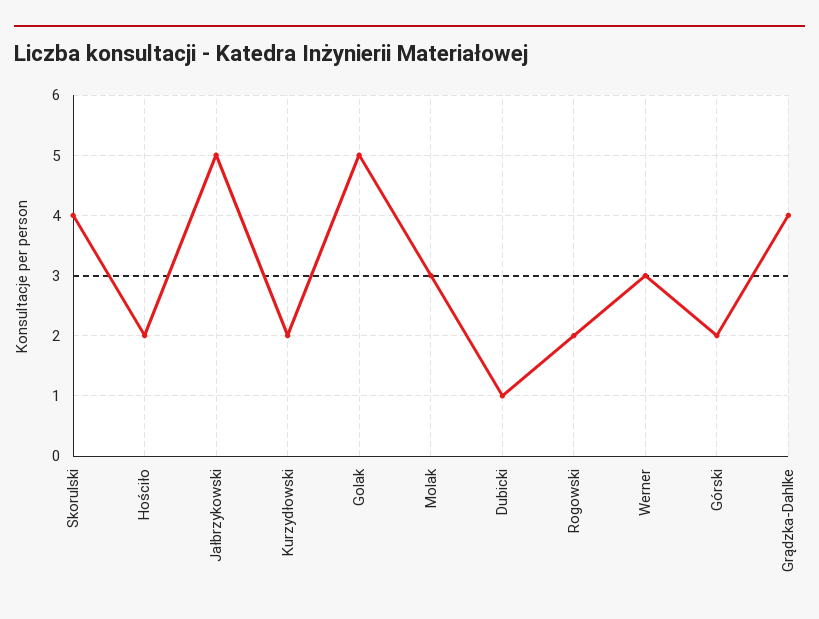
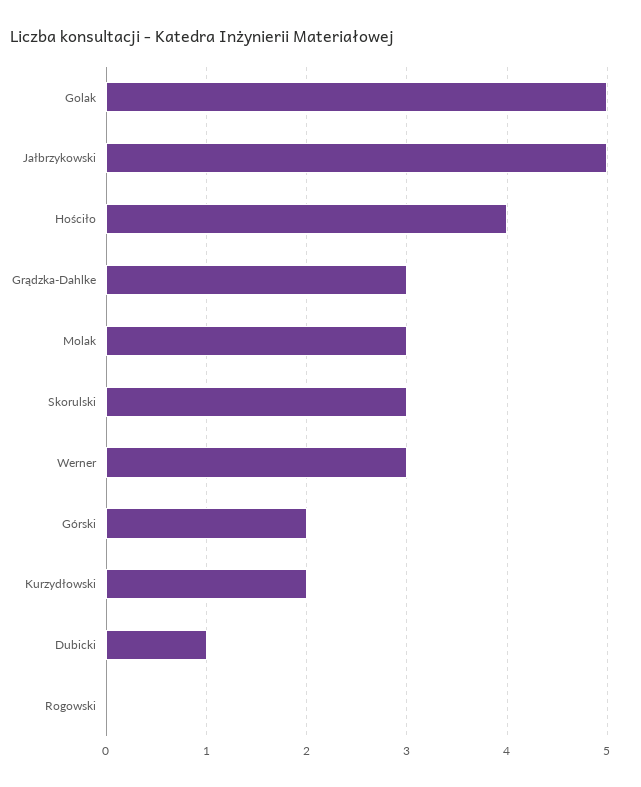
Skorulski: 4 -> 3
Hościło: 2 -> 4
Rogowski: 2 -> 0
Grądzka-Dahlke: 4 -> 3

